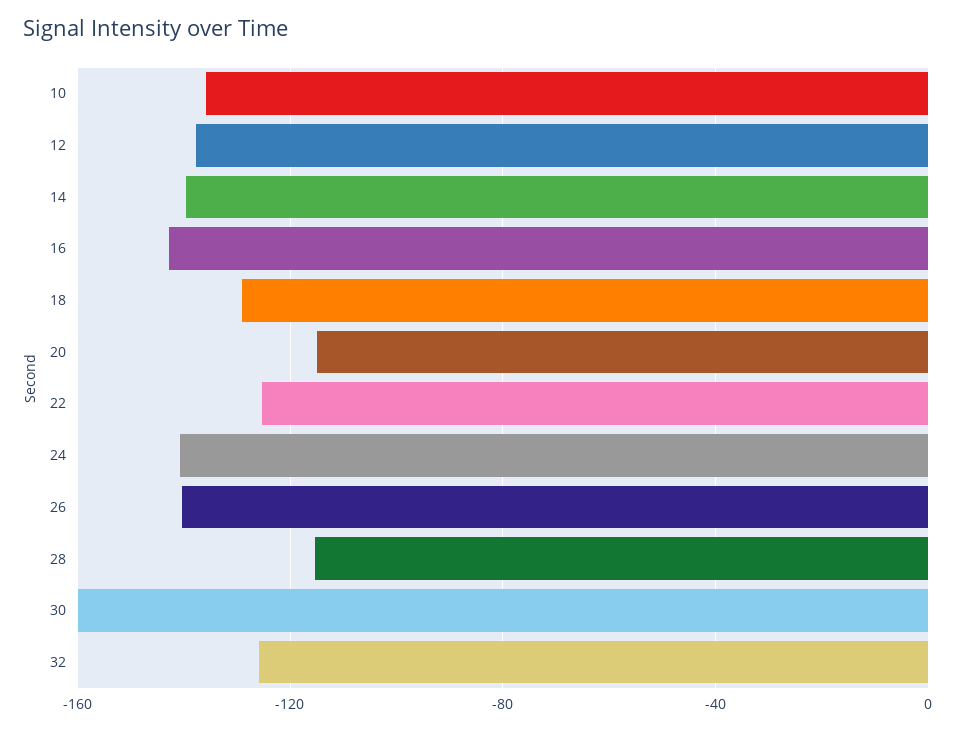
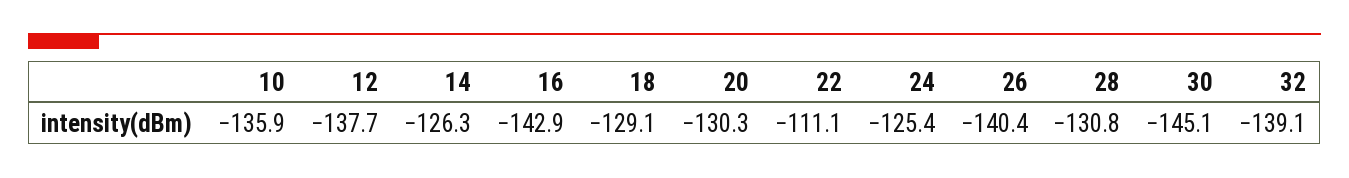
14: -140 -> -126.3
20: -115 -> -130.3
22: -125 -> -111.1
24: -140 -> -125.4
28: -115 -> -130.8
30: -160 -> -145.1
32: -125 -> -139.1

